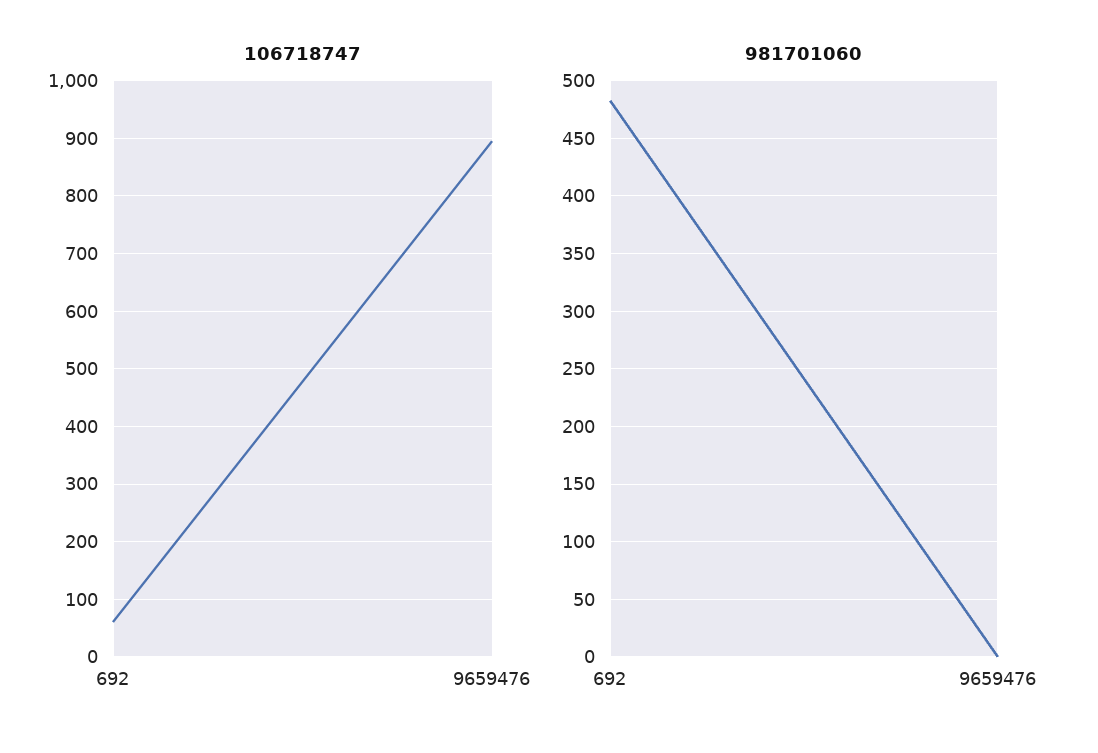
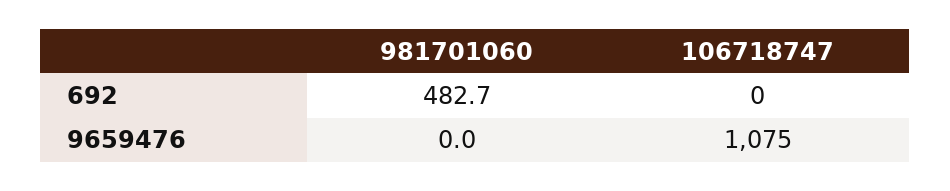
106718747, 692: 60 -> 0
106718747, 9659476: 900 -> 1075

